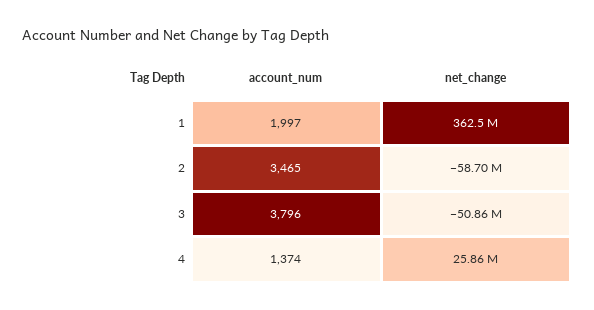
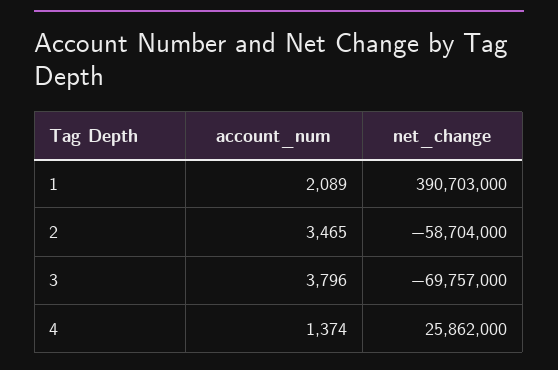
account_num, 1: 1997 -> 2089
net_change, 1: 362500000 -> 390703000
net_change, 3: -50860000 -> -69757000

